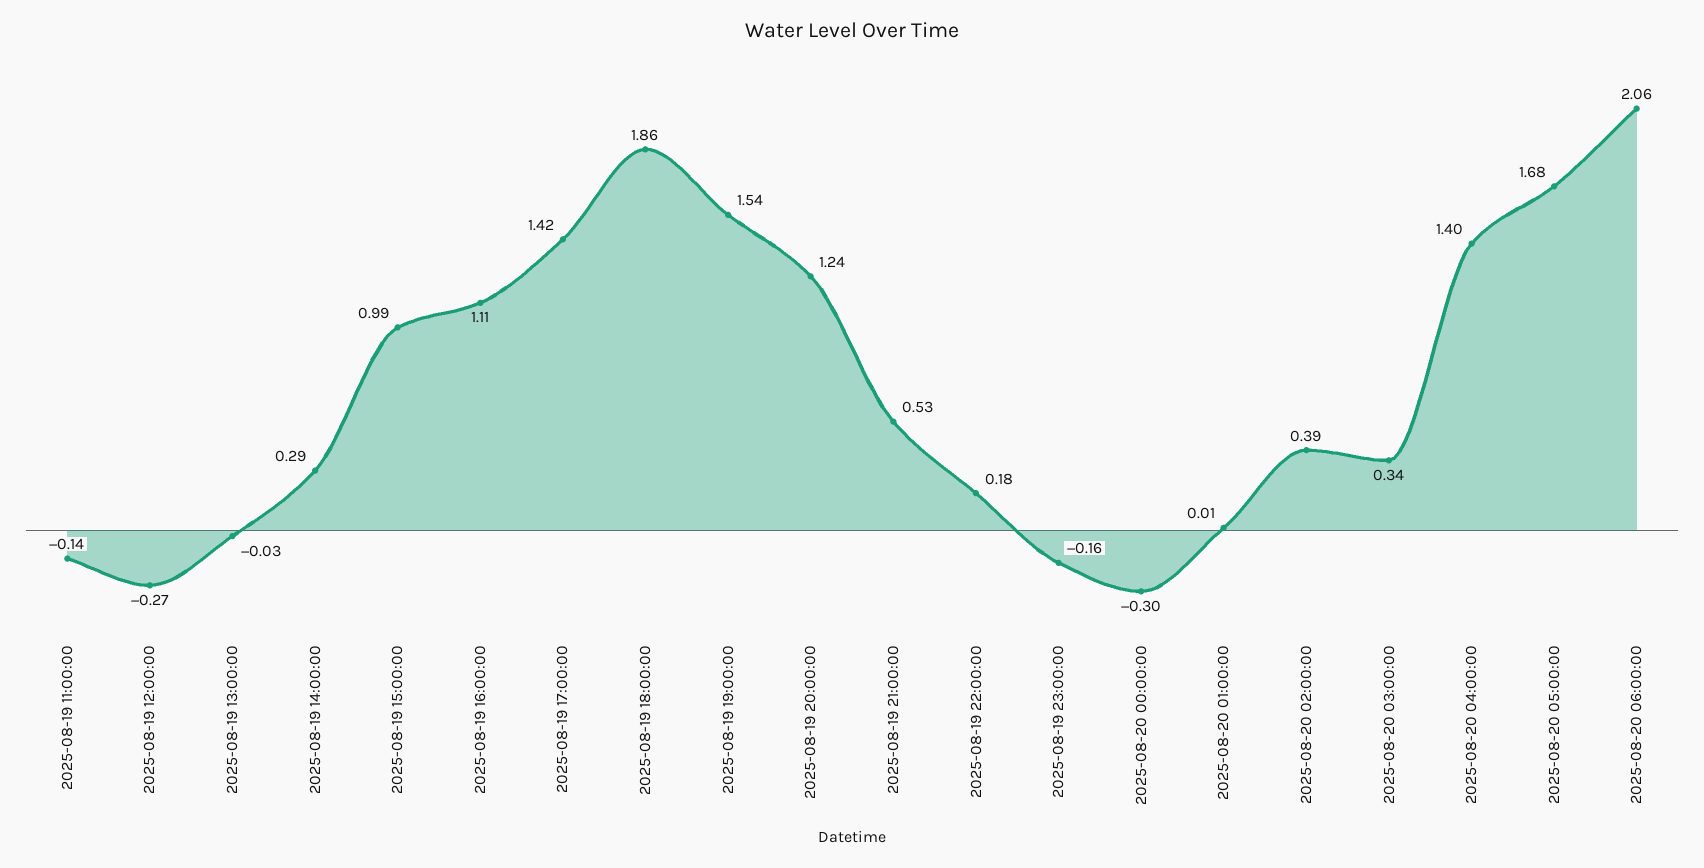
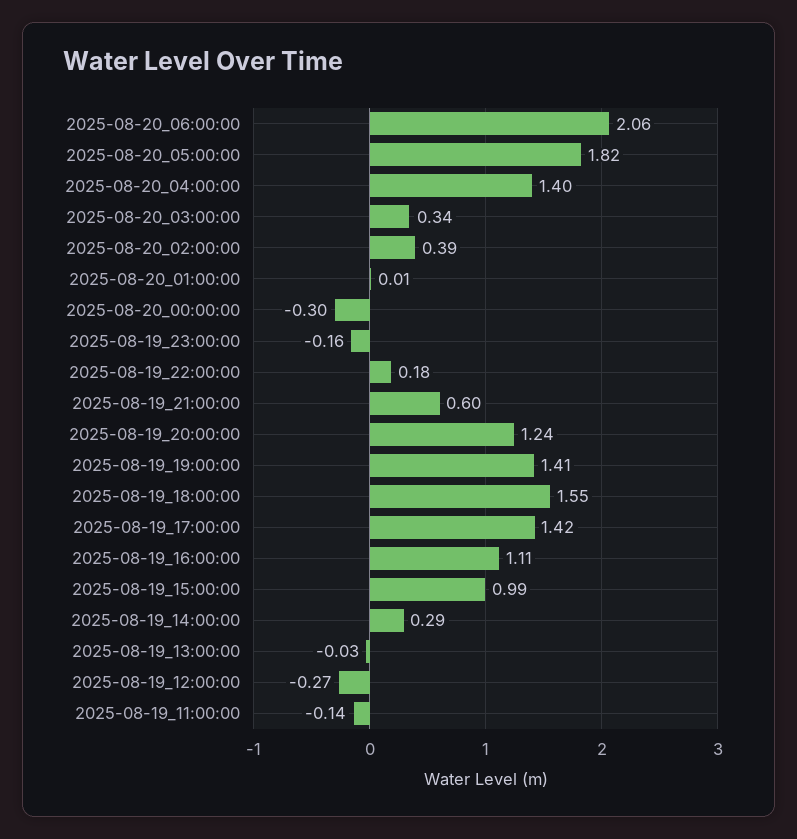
2025-08-19 18:00:00: 1.86 -> 1.55
2025-08-19 19:00:00: 1.54 -> 1.41
2025-08-19 21:00:00: 0.53 -> 0.6
2025-08-20 05:00:00: 1.68 -> 1.82

